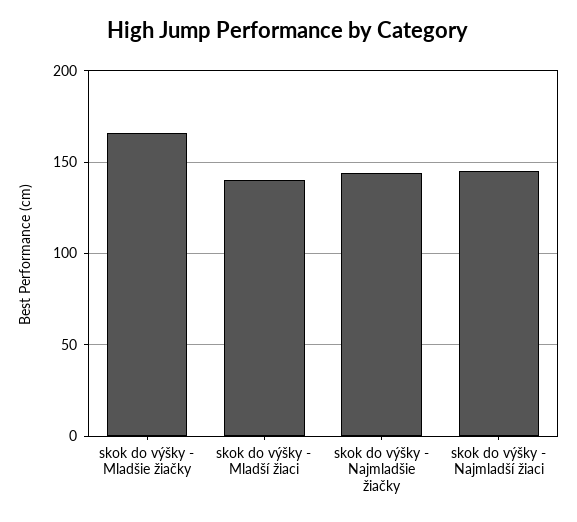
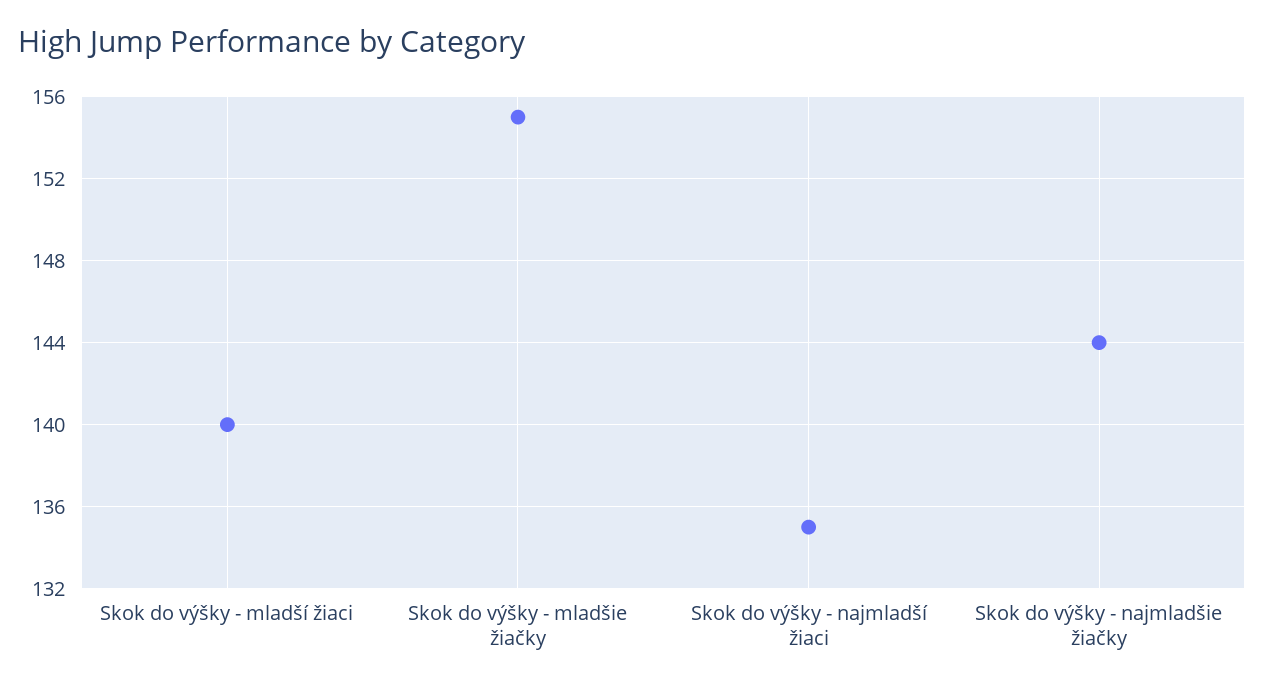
skok do výšky - Mladšie žiačky: 165 -> 155
skok do výšky - Najmladší žiaci: 145 -> 135

